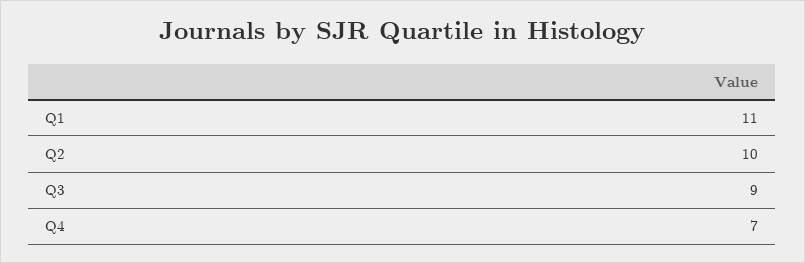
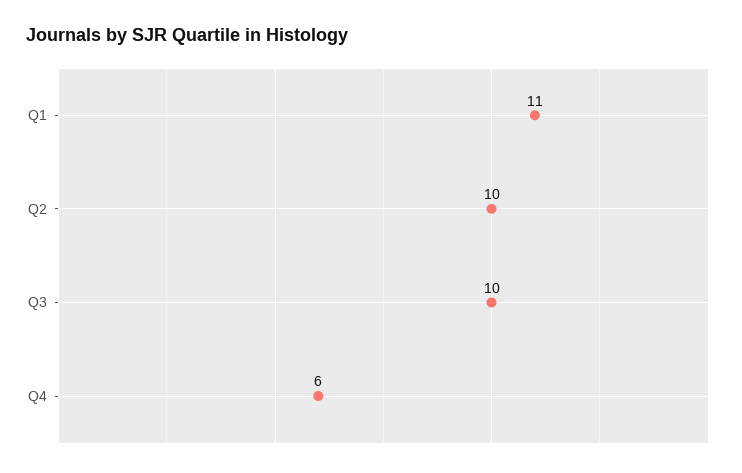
Q3: 9 -> 10
Q4: 7 -> 6

